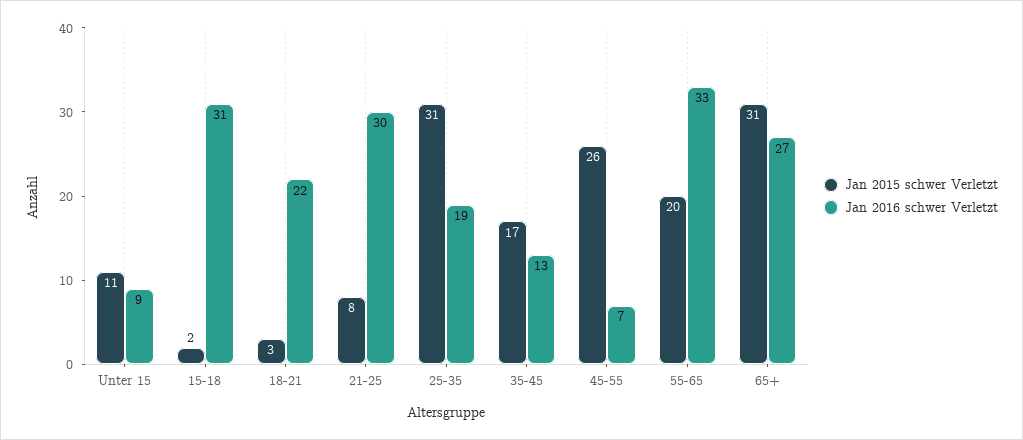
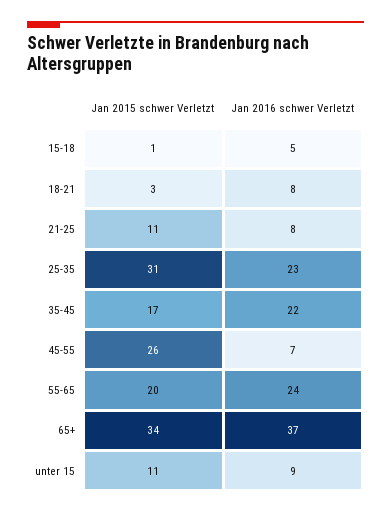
Jan 2015 schwer Verletzt, 15-18: 2 -> 1
Jan 2016 schwer Verletzt, 15-18: 31 -> 5
Jan 2016 schwer Verletzt, 18-21: 22 -> 8
Jan 2015 schwer Verletzt, 21-25: 8 -> 11
Jan 2016 schwer Verletzt, 21-25: 30 -> 8
Jan 2016 schwer Verletzt, 25-35: 19 -> 23
Jan 2016 schwer Verletzt, 35-45: 13 -> 22
Jan 2016 schwer Verletzt, 55-65: 33 -> 24
Jan 2015 schwer Verletzt, 65+: 31 -> 34
Jan 2016 schwer Verletzt, 65+: 27 -> 37

